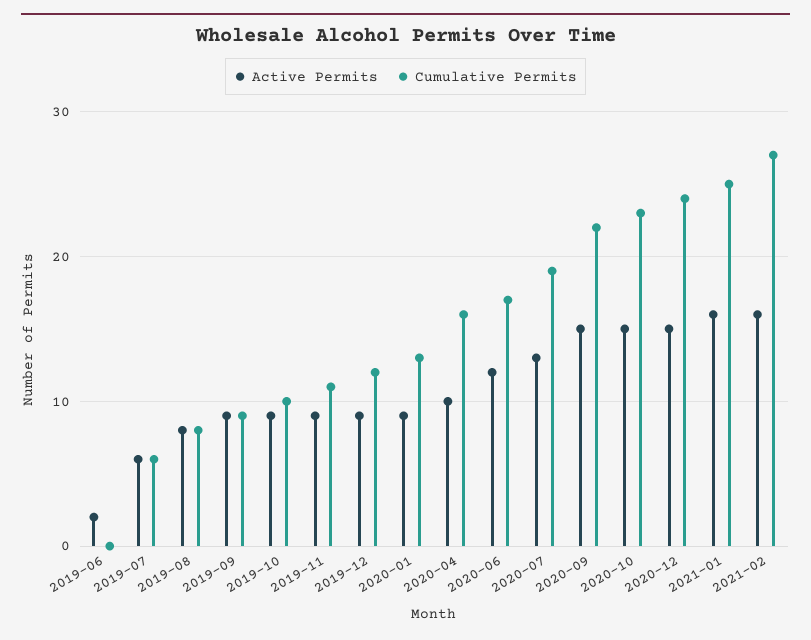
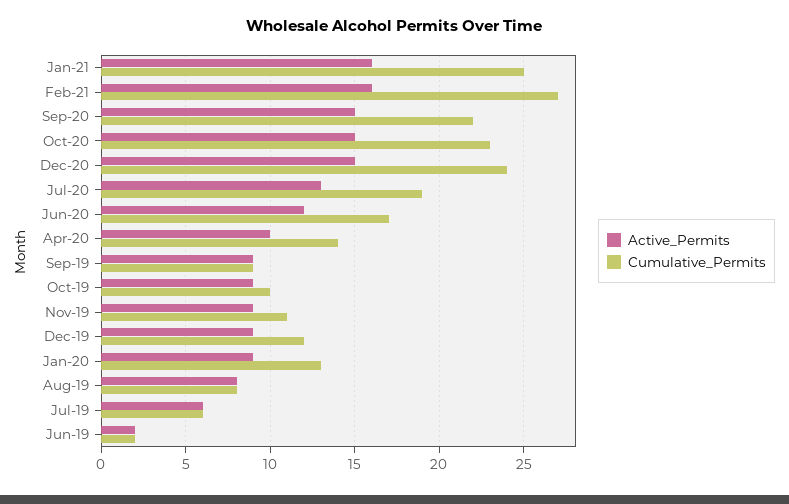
Cumulative Permits, 2019-06: 0 -> 2
Cumulative Permits, 2020-04: 16 -> 14

